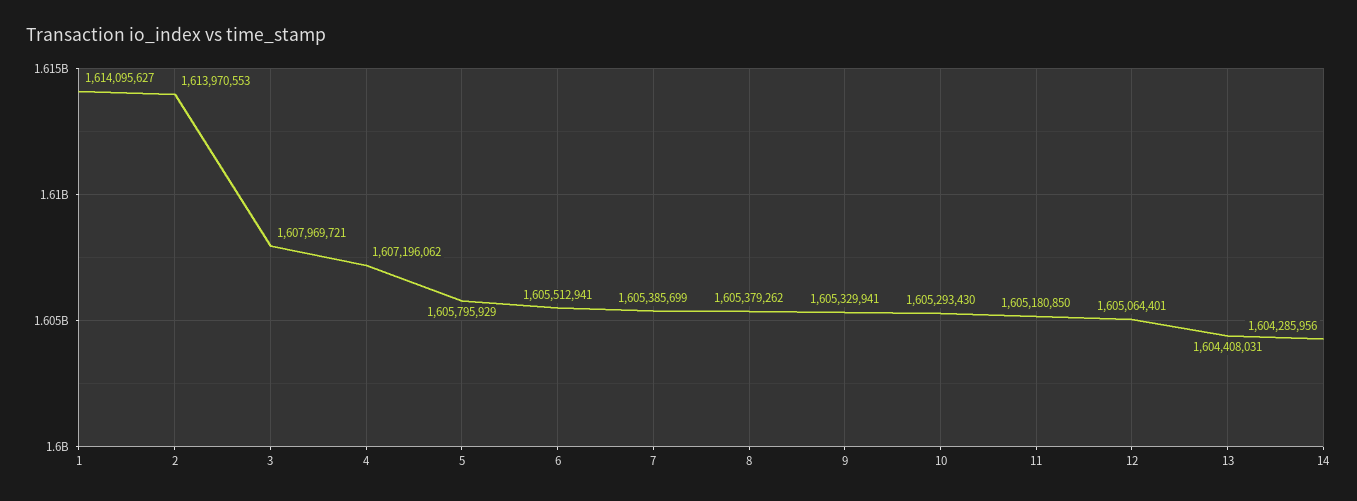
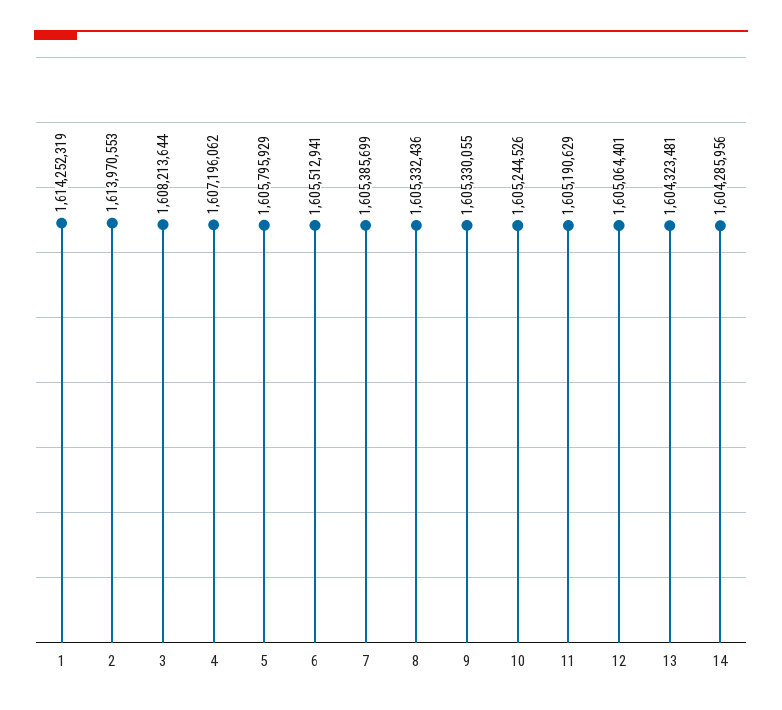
1: 1614095627 -> 1614252319
3: 1607969721 -> 1608213644
8: 1605379262 -> 1605332436
9: 1605329941 -> 1605330055
10: 1605293430 -> 1605244526
11: 1605180850 -> 1605190629
13: 1604408031 -> 1604323481

